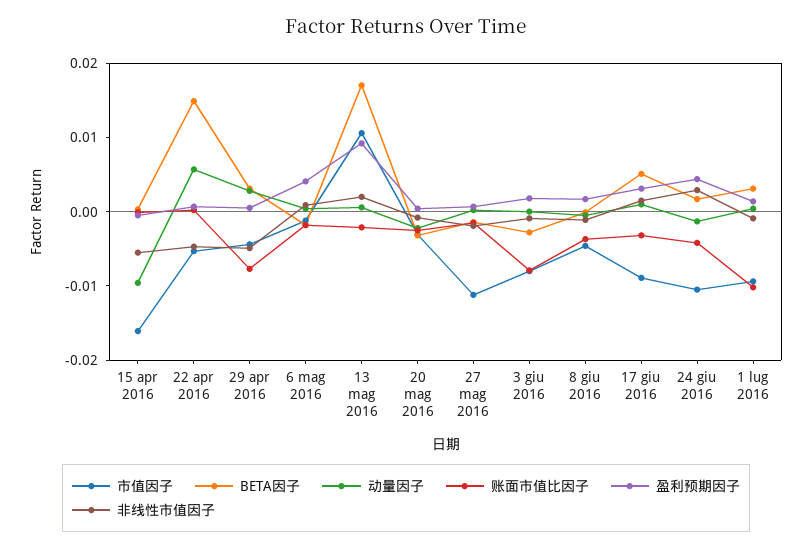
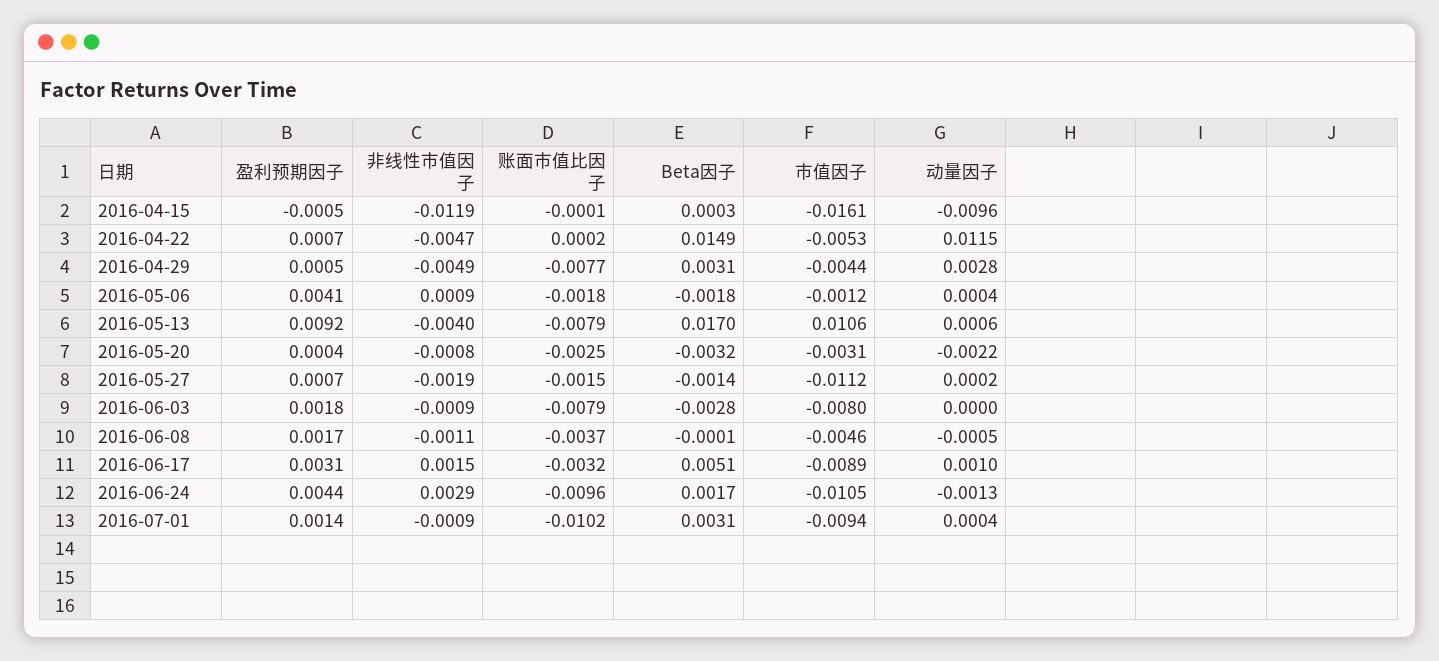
非线性市值因子, 15 apr 2016: -0.006 -> -0.0119
动量因子, 22 apr 2016: 0.006 -> 0.0115
账面市值比因子, 13 mag 2016: -0.002 -> -0.0079
非线性市值因子, 13 mag 2016: 0.002 -> -0.004
账面市值比因子, 24 giu 2016: -0.004 -> -0.0096

